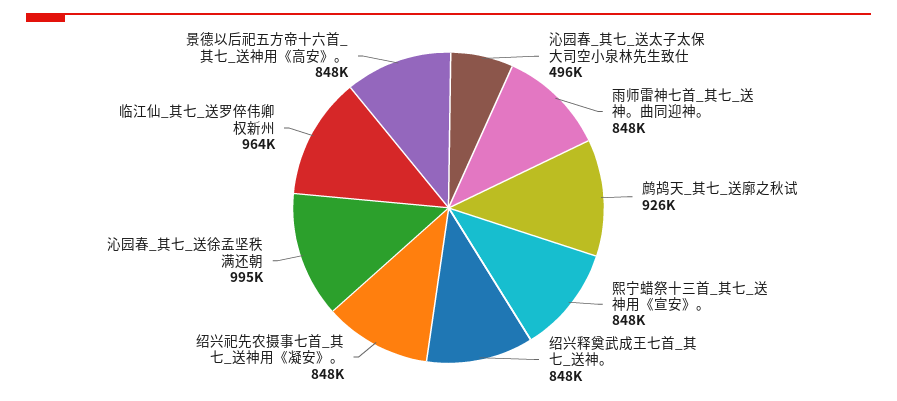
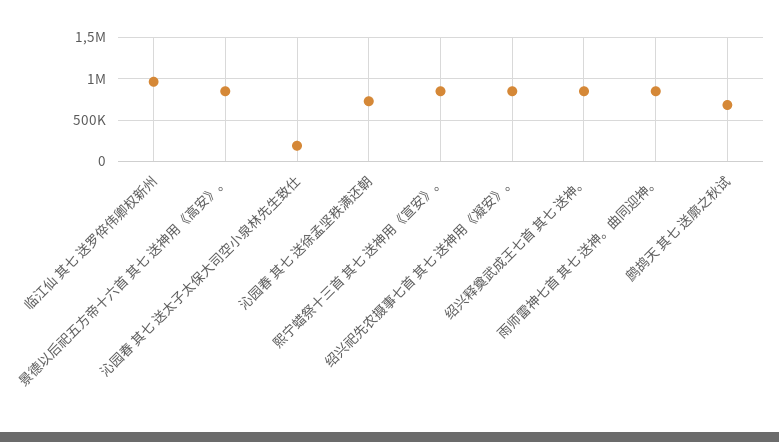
沁园春_其七_送太子太保大司空小泉林先生致仕: 496000 -> 200000
鹧鸪天_其七_送廓之秋试: 926000 -> 700000
沁园春_其七_送徐孟坚秩满还朝: 995000 -> 700000

